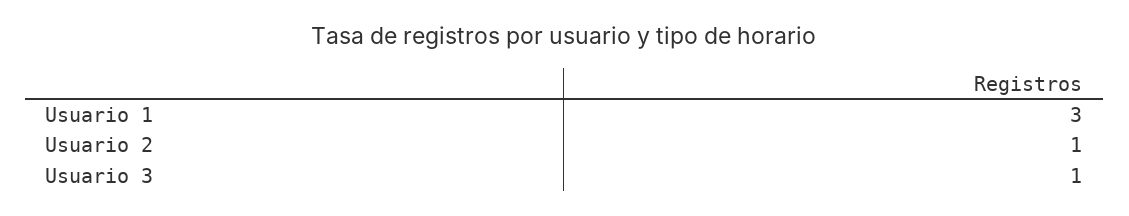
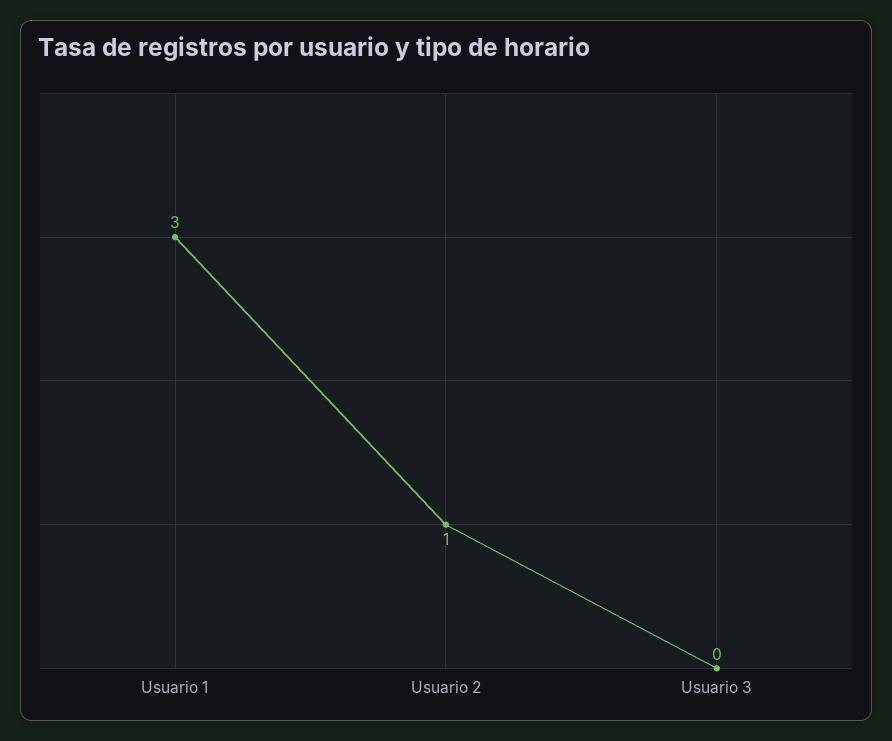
Usuario 3: 1 -> 0

